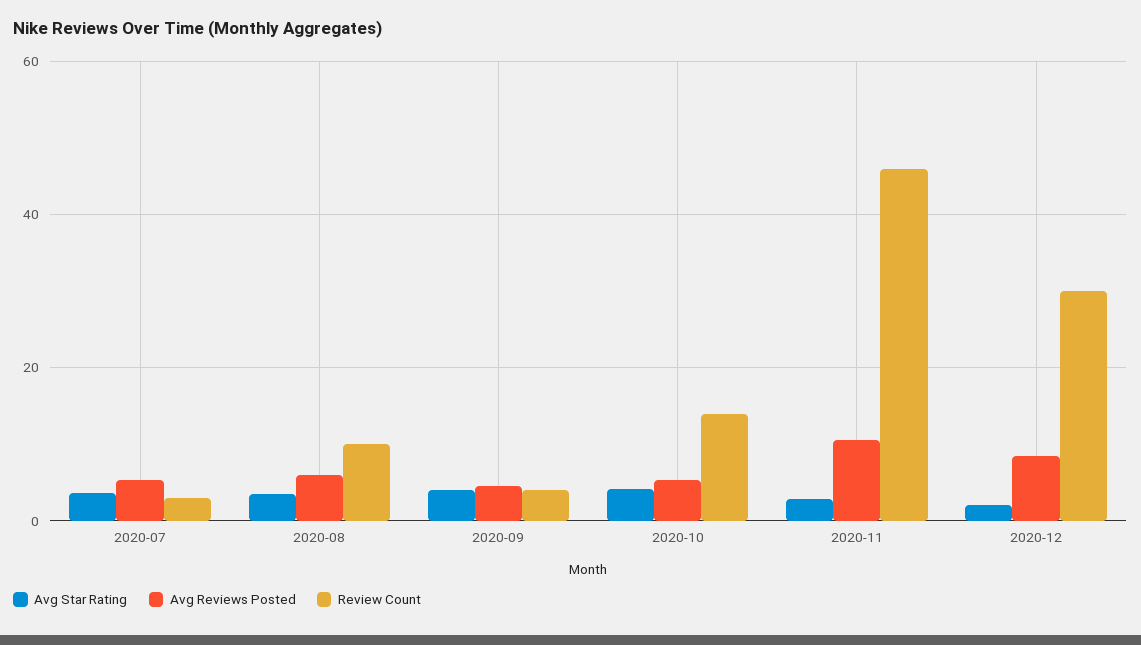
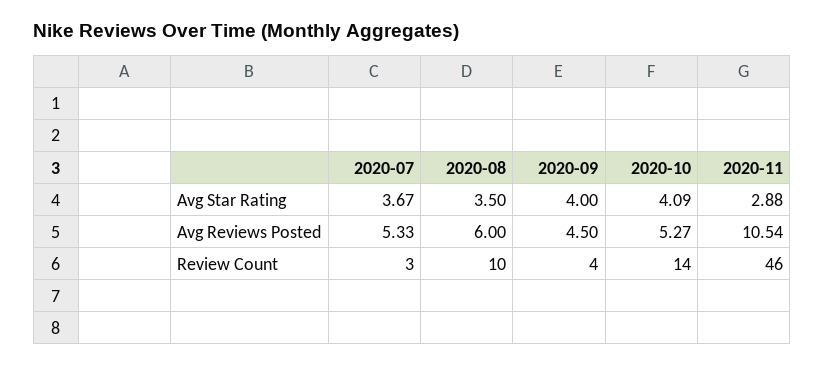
Avg Star Rating, 2020-12: 2 -> none
Avg Reviews Posted, 2020-12: 8 -> none
Review Count, 2020-12: 30 -> none

